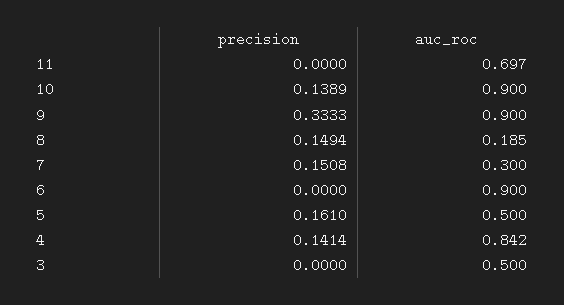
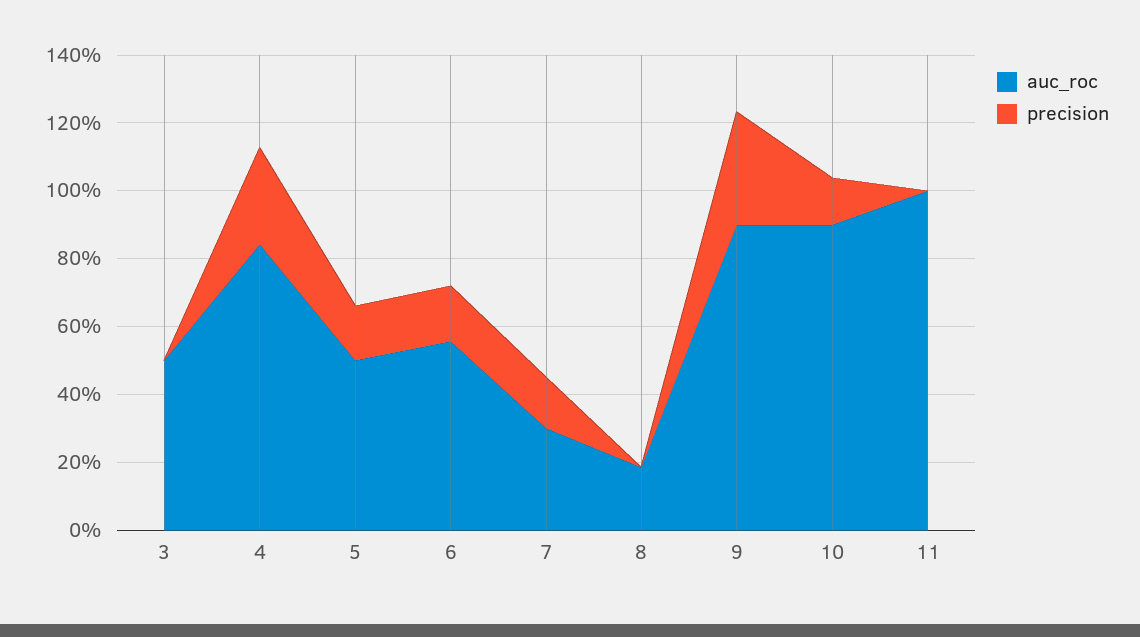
auc_roc, 11: 0.697 -> 1
precision, 8: 0.1494 -> 0
precision, 6: 0 -> 0.15
auc_roc, 6: 0.9 -> 0.55
precision, 4: 0.1414 -> 0.3

